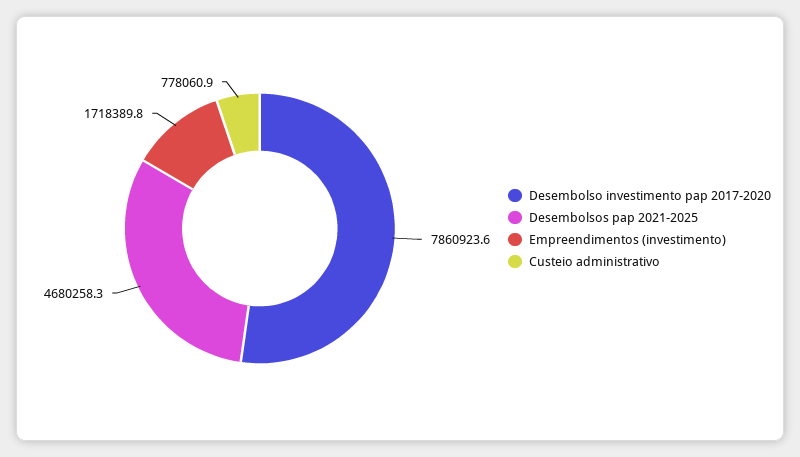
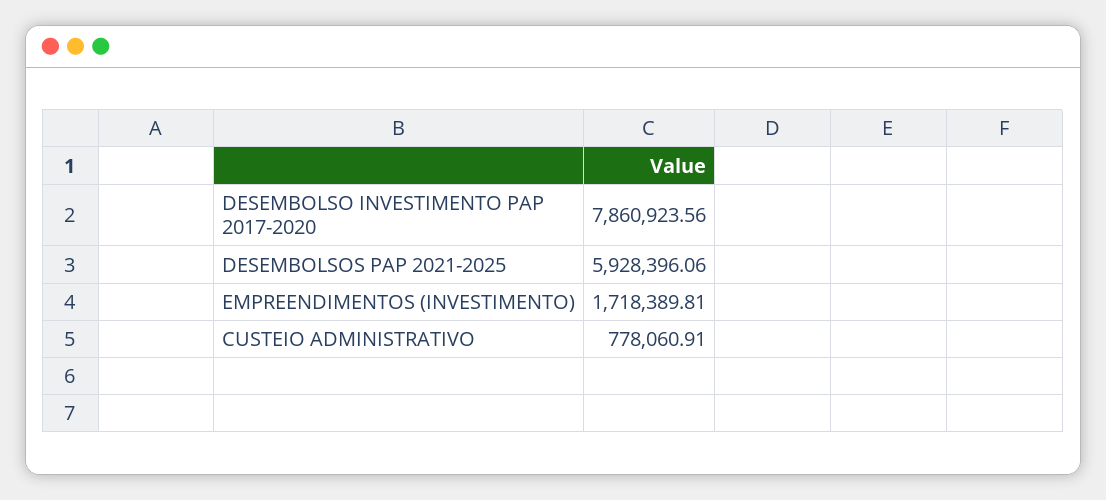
Desembolsos pap 2021-2025: 4680258.3 -> 5928396.06

